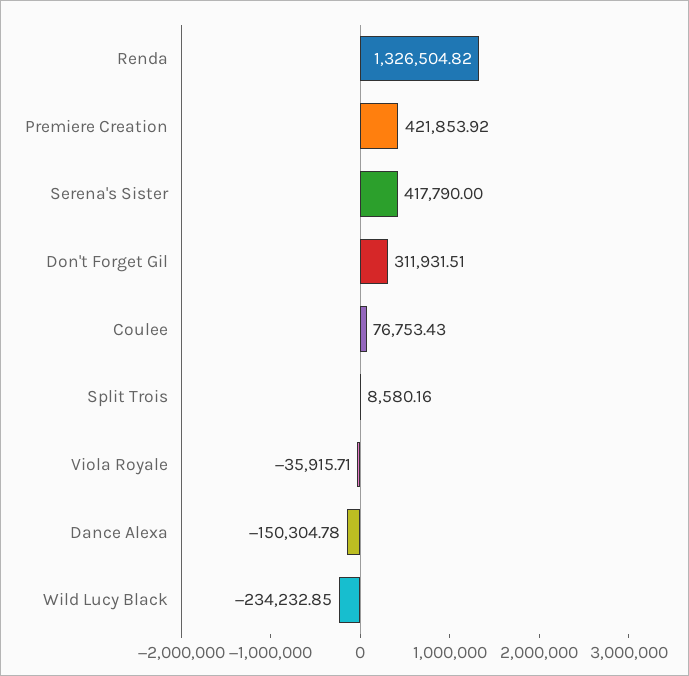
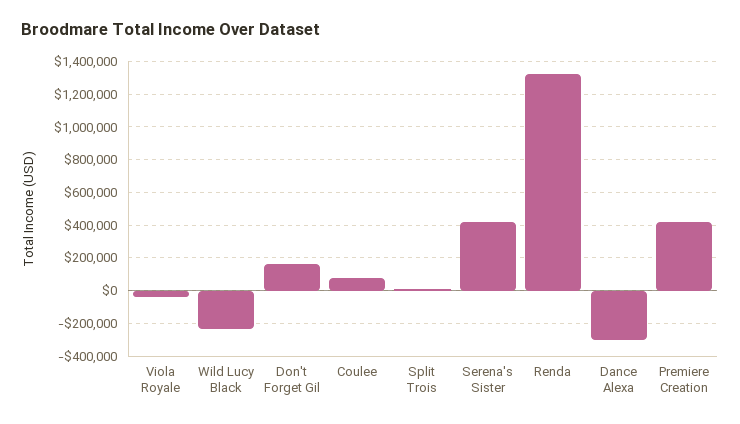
Don't Forget Gil: 311931.51 -> 150000
Dance Alexa: -150304.78 -> -300000

